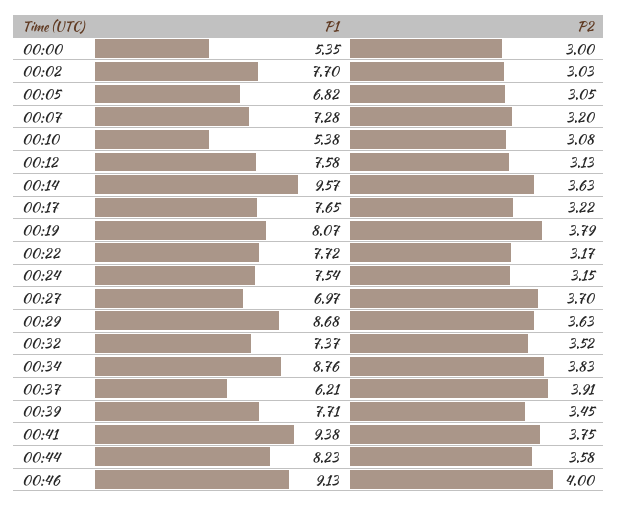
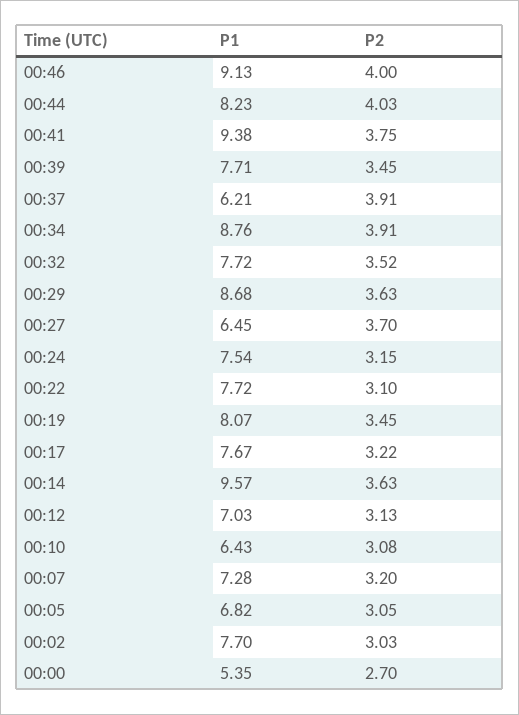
P2, 00:00: 3 -> 2.7
P1, 00:10: 5.38 -> 6.43
P1, 00:12: 7.58 -> 7.03
P1, 00:17: 7.65 -> 7.67
P2, 00:19: 3.79 -> 3.45
P2, 00:22: 3.17 -> 3.1
P1, 00:27: 6.97 -> 6.45
P1, 00:32: 7.37 -> 7.72
P2, 00:34: 3.83 -> 3.91
P2, 00:44: 3.58 -> 4.03

